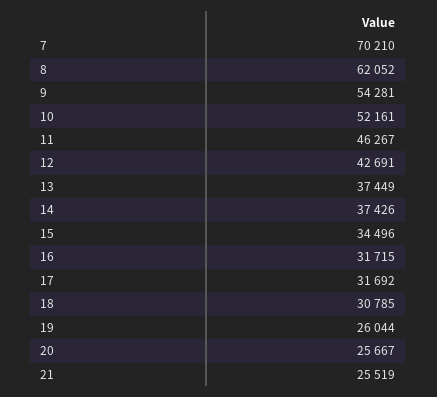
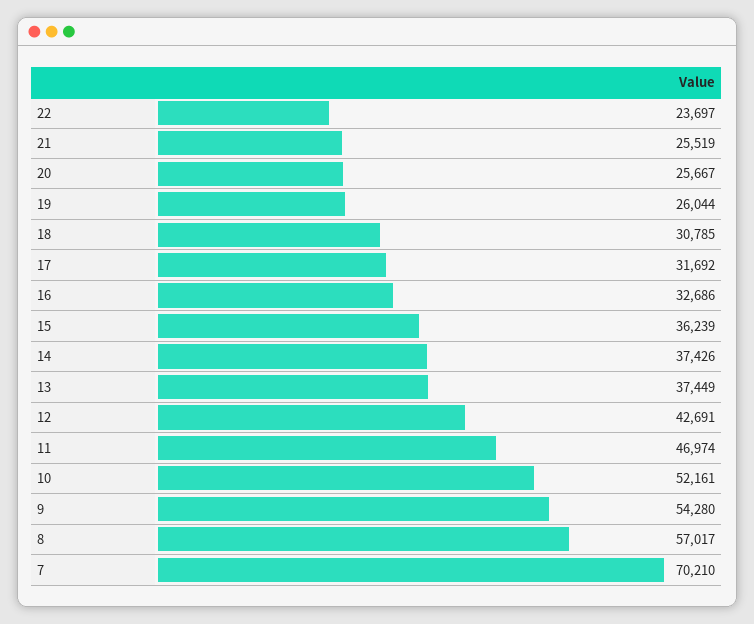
8: 62052 -> 57017
9: 54281 -> 54280
11: 46267 -> 46974
15: 34496 -> 36239
16: 31715 -> 32686
22: none -> 23697

